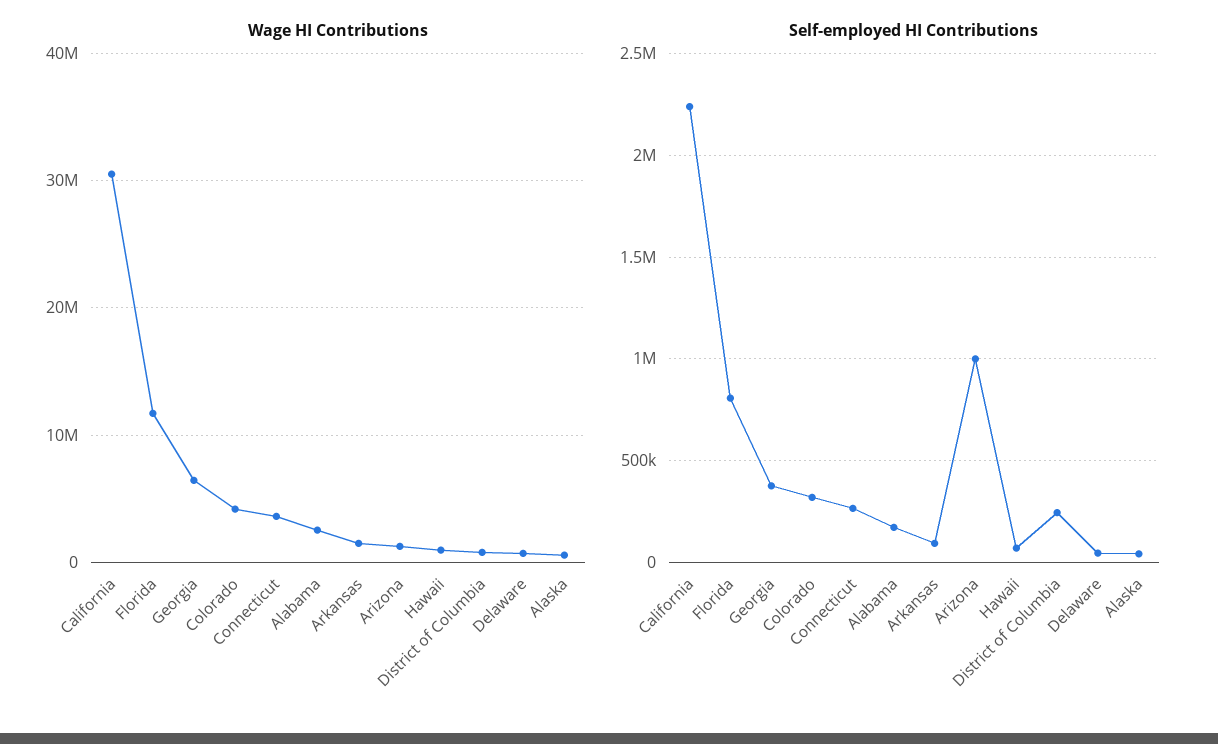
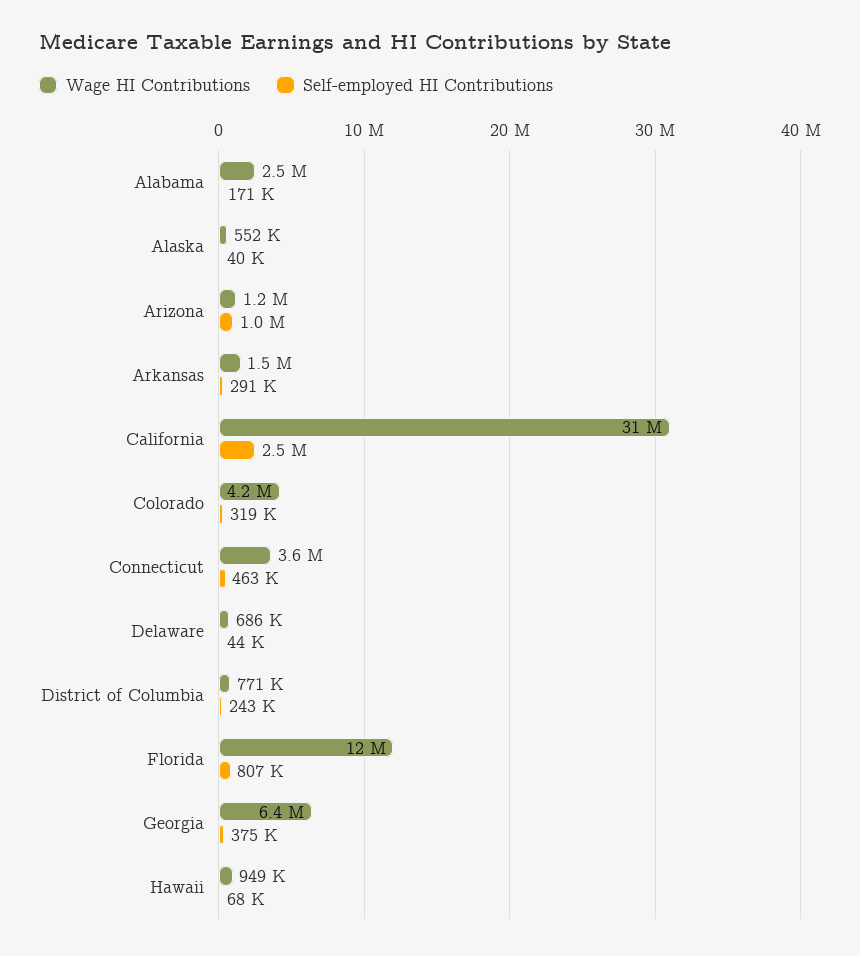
Self-employed HI Contributions, California: 2250000 -> 2500000
Self-employed HI Contributions, Connecticut: 250000 -> 463000
Self-employed HI Contributions, Arkansas: 100000 -> 291000

